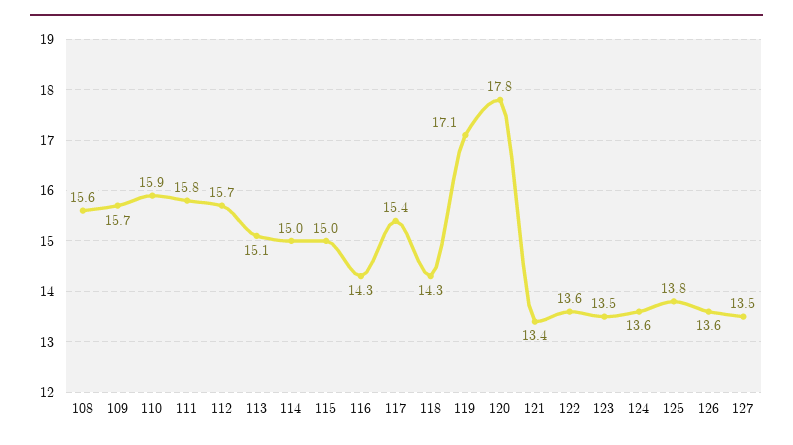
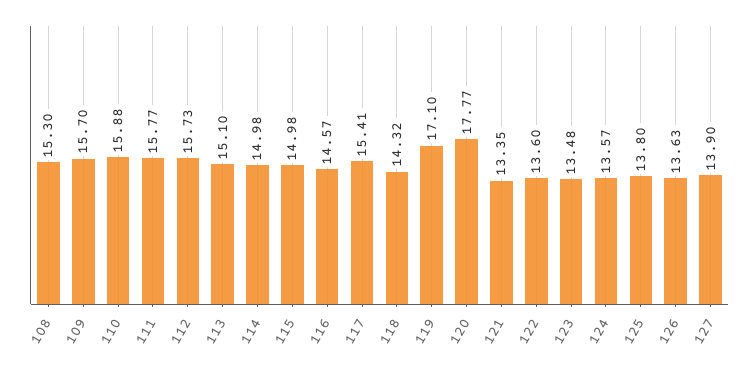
108: 15.6 -> 15.3
116: 14.3 -> 14.57
127: 13.5 -> 13.9

